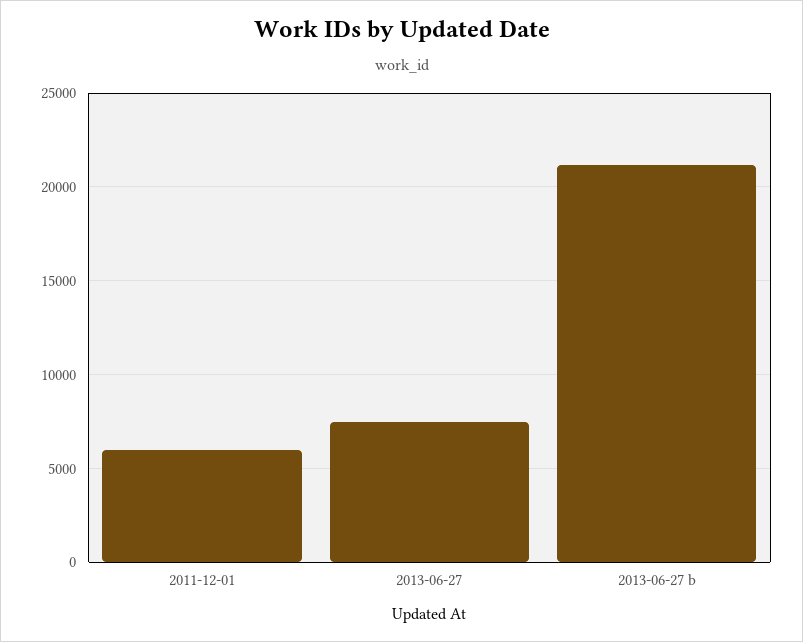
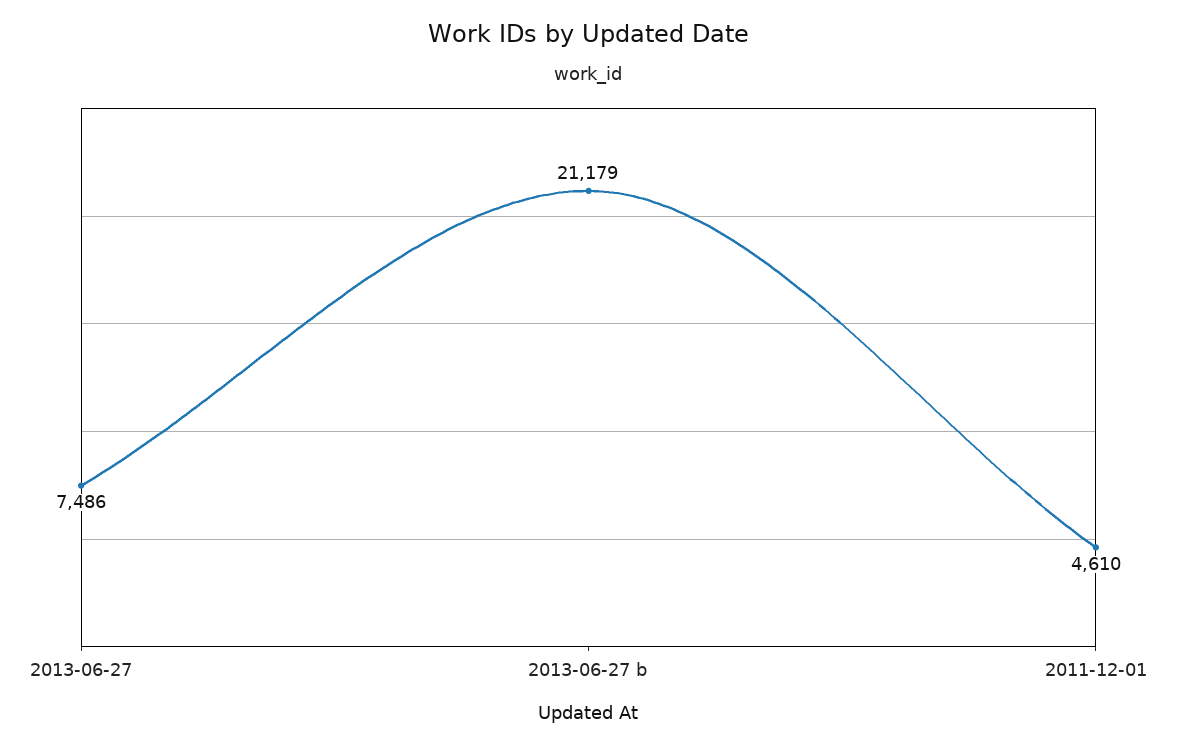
2011-12-01: 6000 -> 4610

